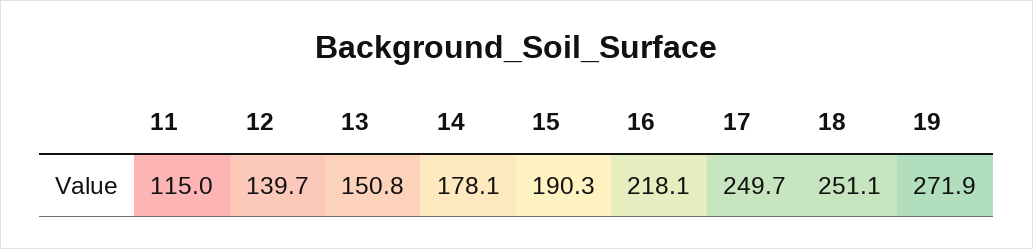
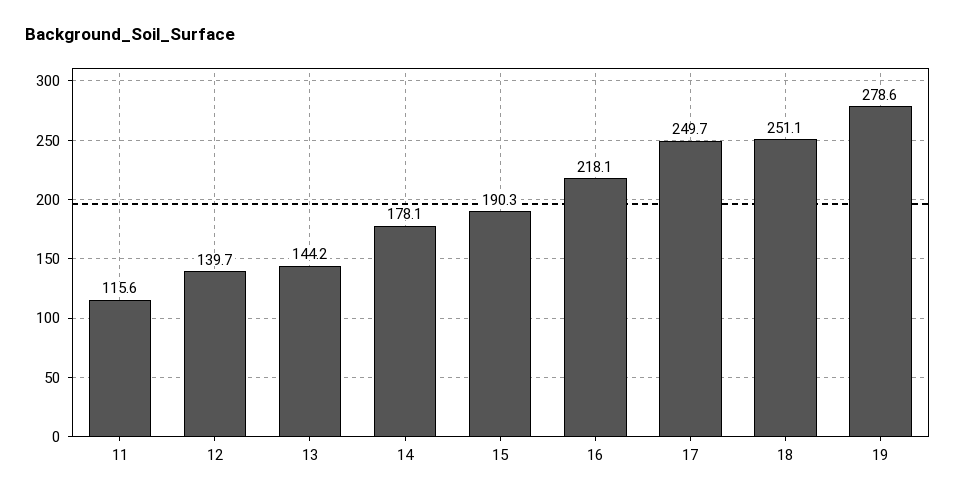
11: 115 -> 115.6
13: 150.8 -> 144.2
19: 271.9 -> 278.6

